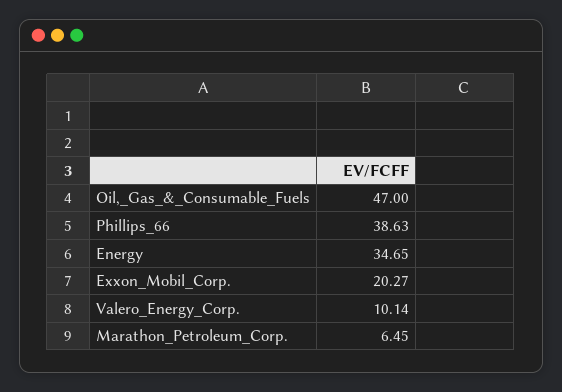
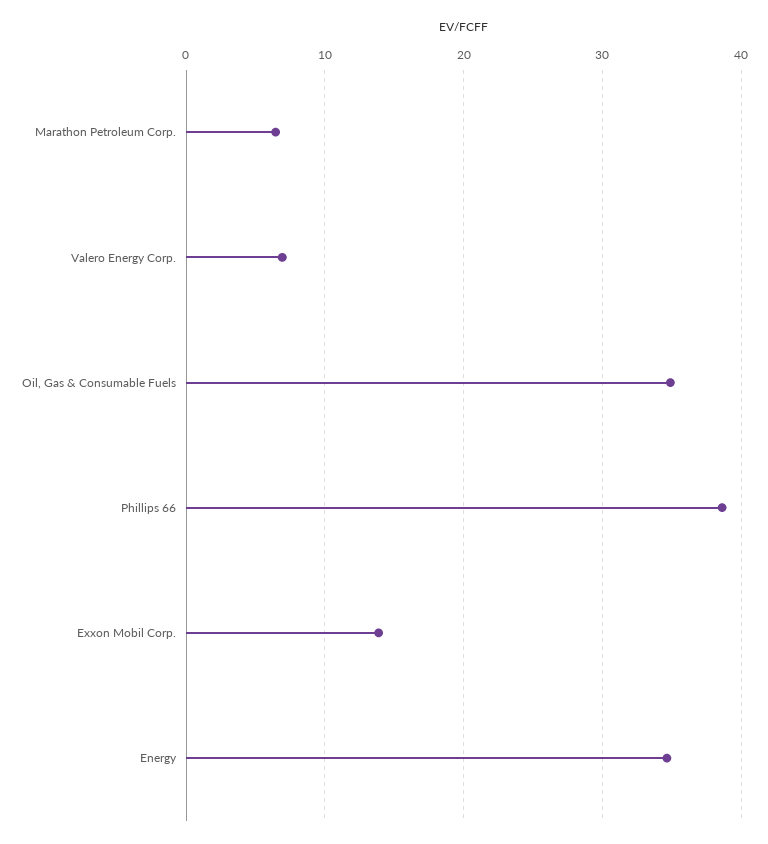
Oil,_Gas_&_Consumable_Fuels: 47 -> 35
Exxon_Mobil_Corp.: 20.27 -> 14
Valero_Energy_Corp.: 10.14 -> 7

